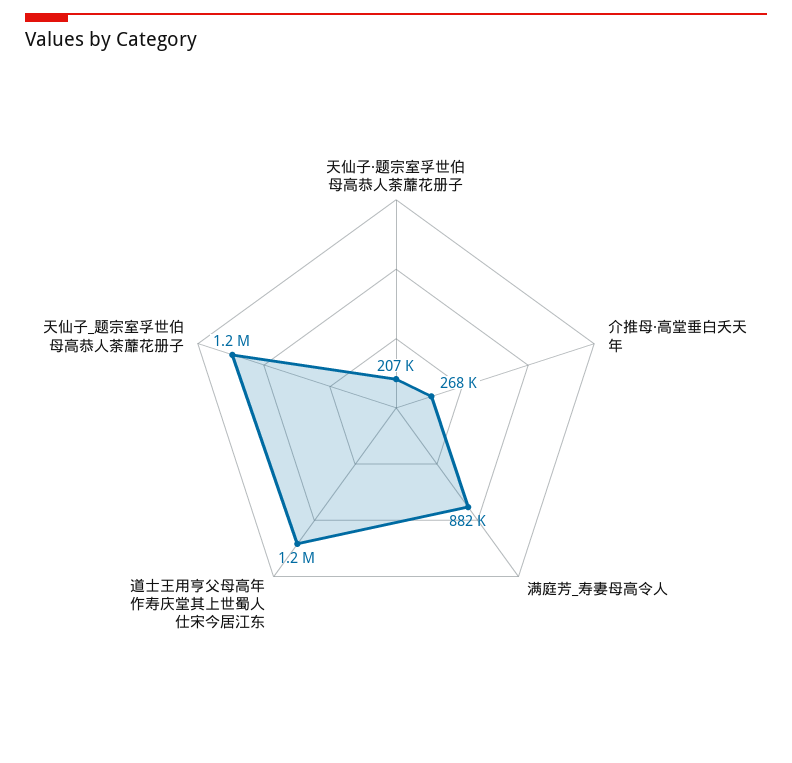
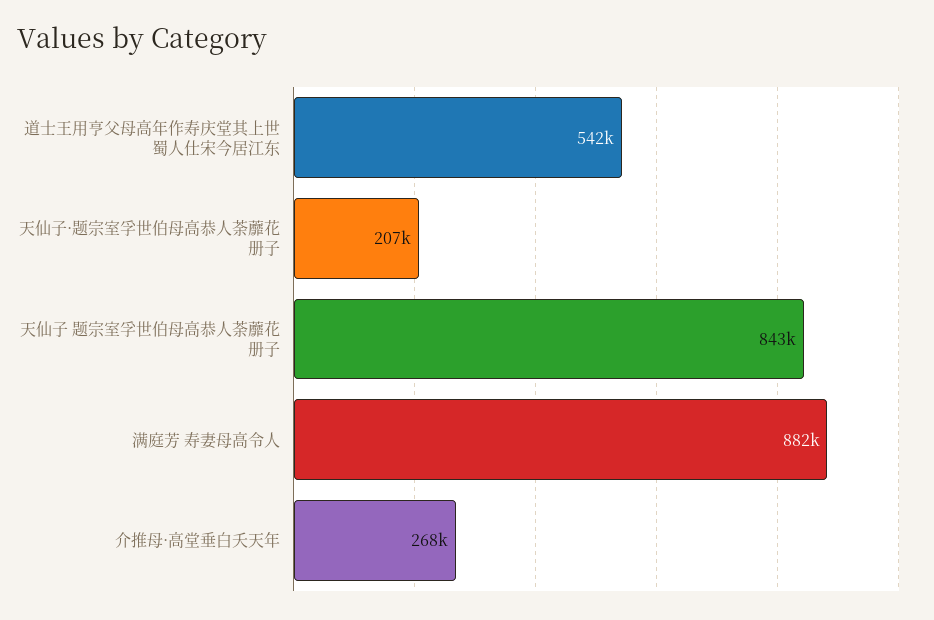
道士王用亨父母高年作寿庆堂其上世蜀人仕宋今居江东: 1200000 -> 542000
天仙子_题宗室孚世伯母高恭人荼蘼花册子: 1200000 -> 843000

